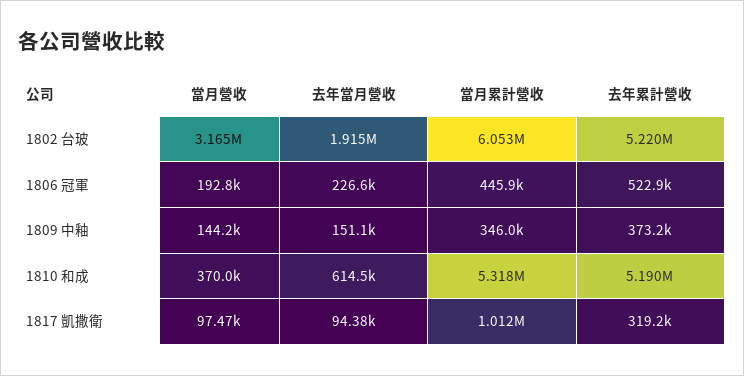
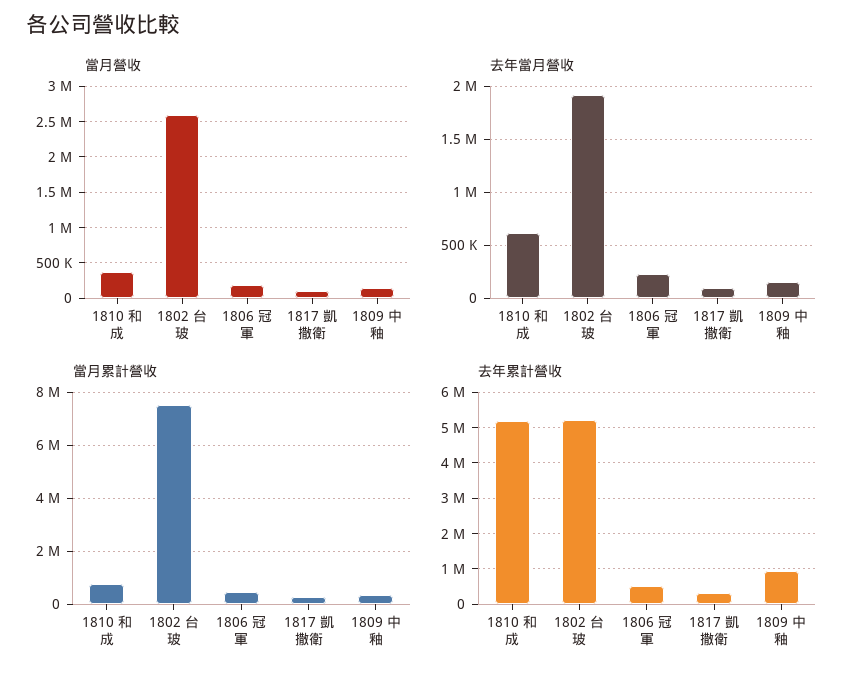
當月營收, 1802 台玻: 3165000 -> 2600000
當月累計營收, 1802 台玻: 6053000 -> 7500000
去年累計營收, 1809 中釉: 373200 -> 1000000
當月累計營收, 1810 和成: 5318000 -> 750000
當月累計營收, 1817 凱撒衛: 1012000 -> 250000

